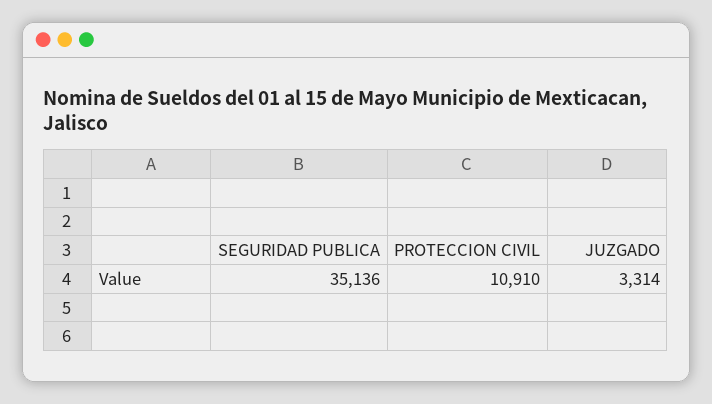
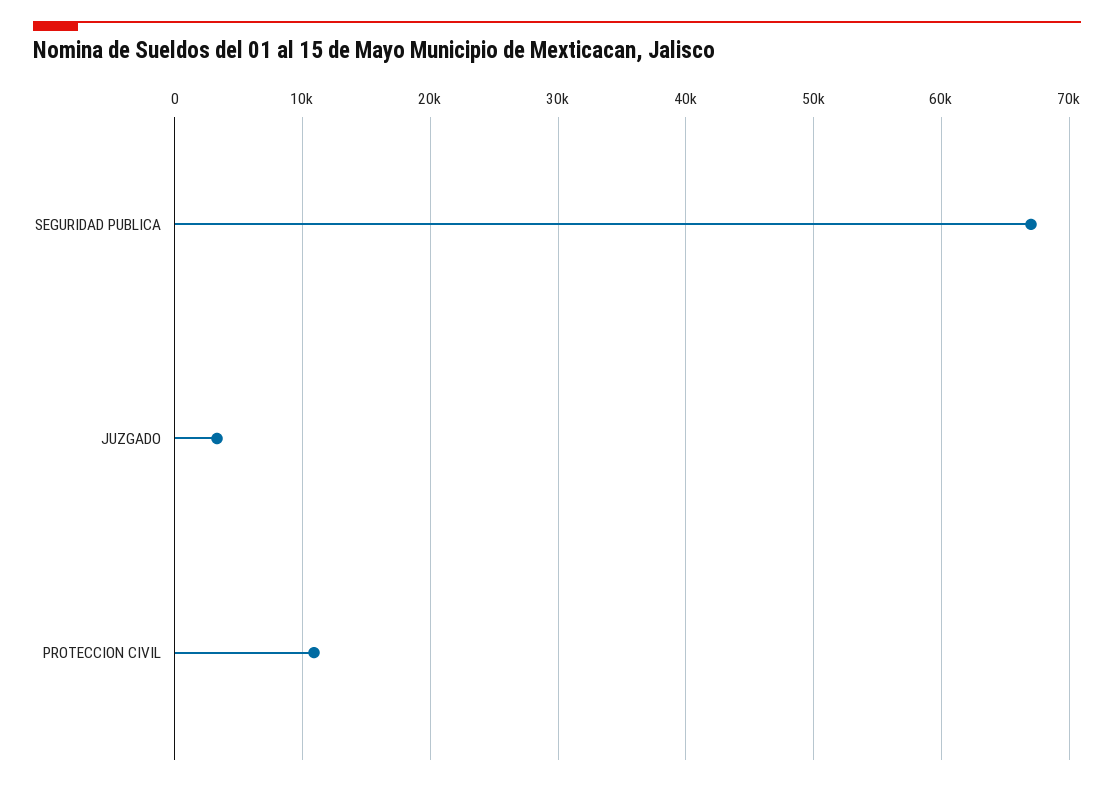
SEGURIDAD PUBLICA: 35136 -> 67000

